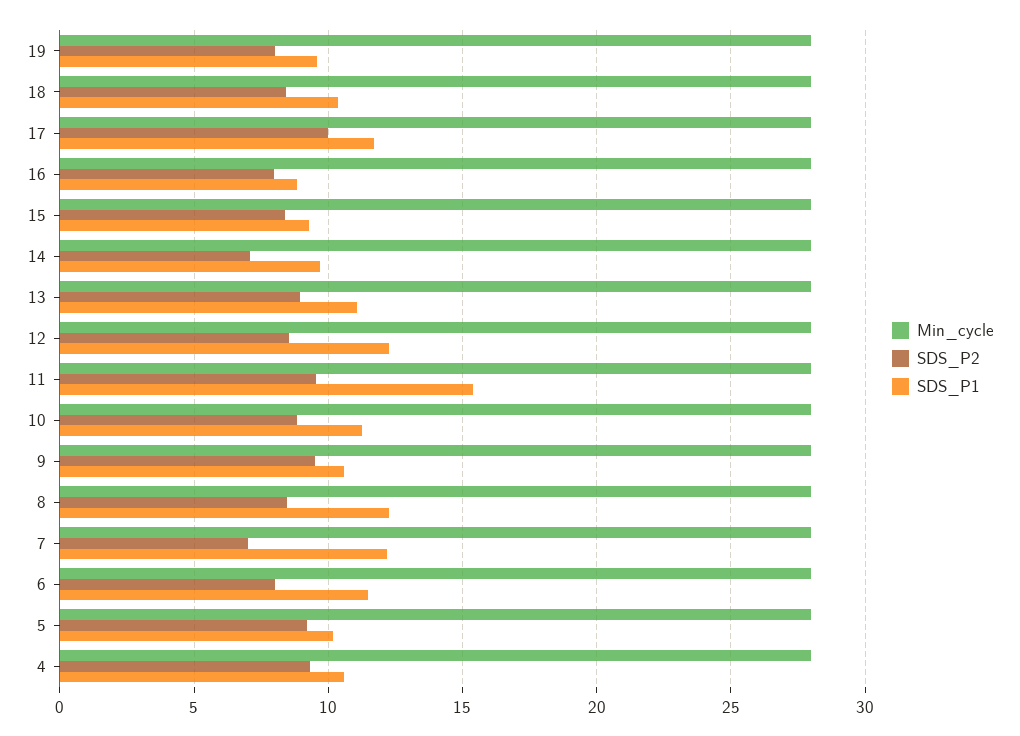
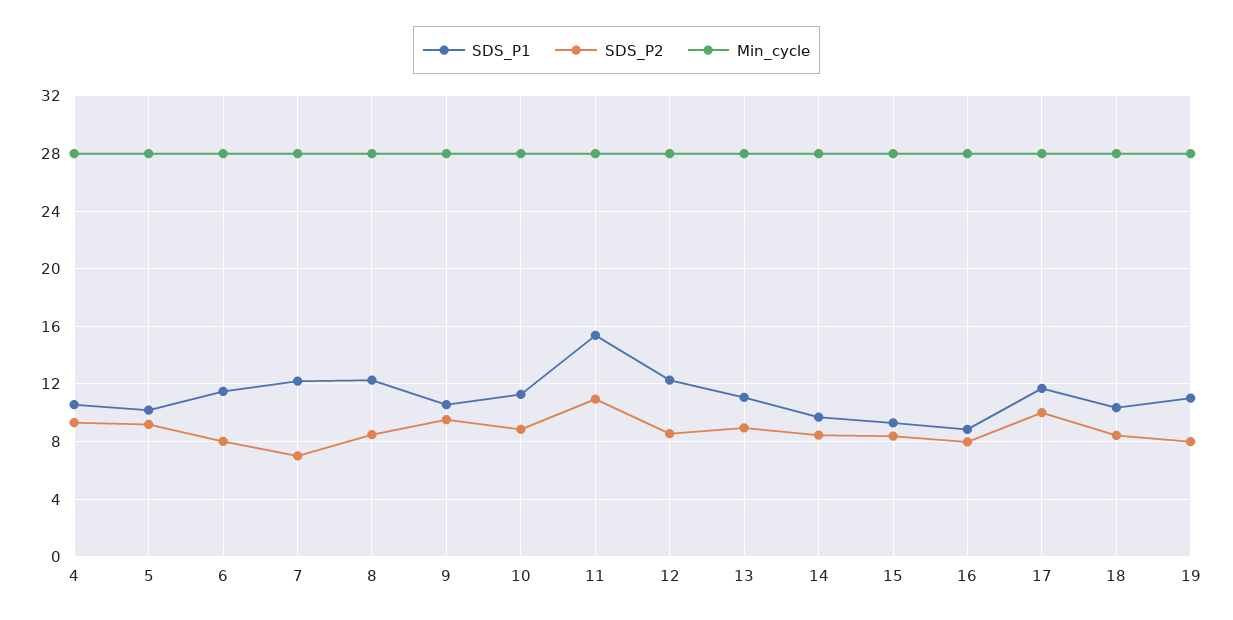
SDS_P1, 19: 9.5 -> 11
SDS_P2, 14: 7 -> 8.5
SDS_P2, 11: 9.5 -> 11

